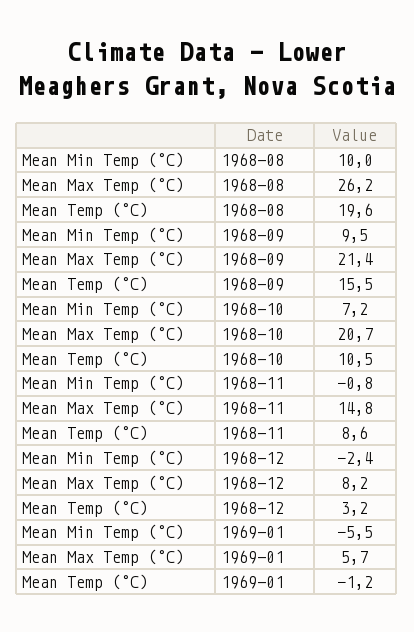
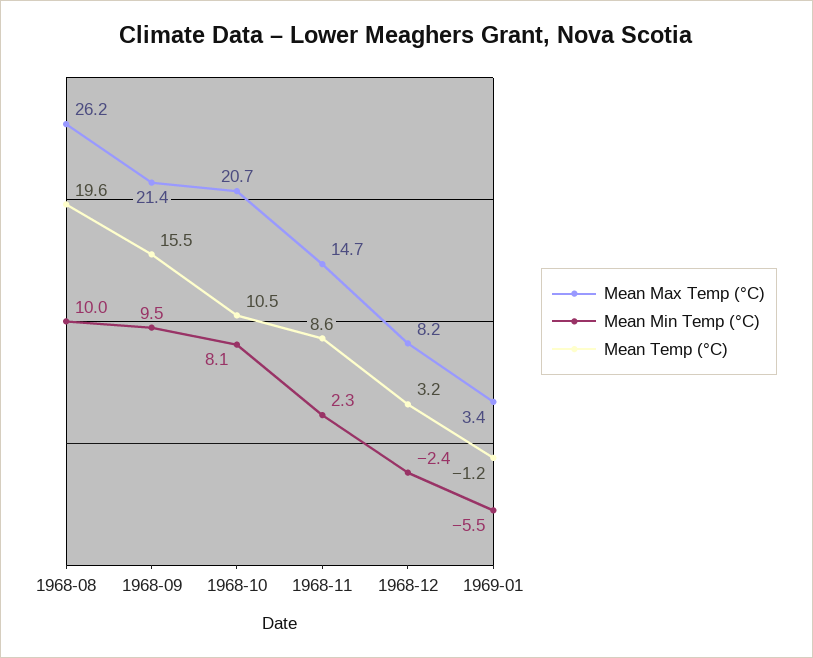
Mean Min Temp (°C), 1968-10: 7.2 -> 8.1
Mean Min Temp (°C), 1968-11: -0.8 -> 2.3
Mean Max Temp (°C), 1968-11: 14.8 -> 14.7
Mean Max Temp (°C), 1969-01: 5.7 -> 3.4

